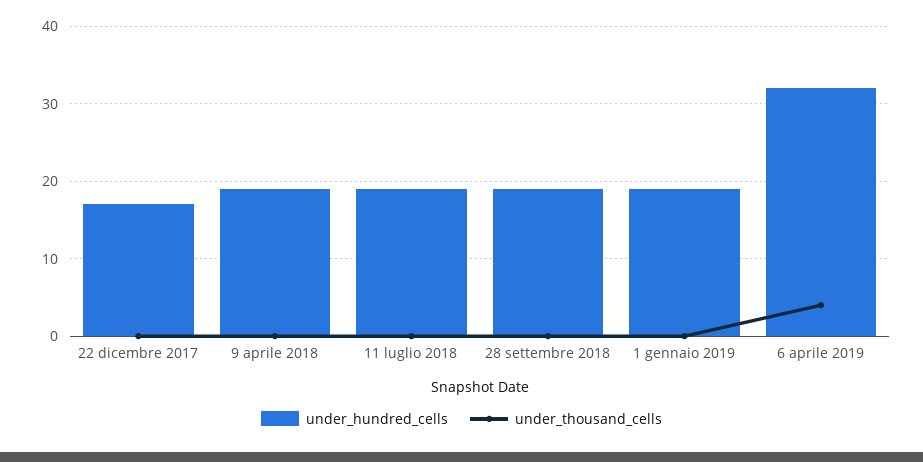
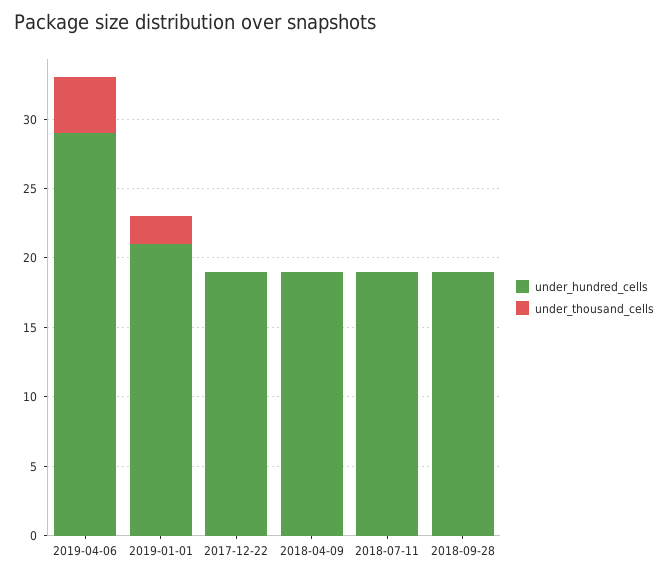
under_hundred_cells, 22 dicembre 2017: 17 -> 19
under_hundred_cells, 1 gennaio 2019: 19 -> 21
under_thousand_cells, 1 gennaio 2019: 0 -> 2
under_hundred_cells, 6 aprile 2019: 32 -> 29

